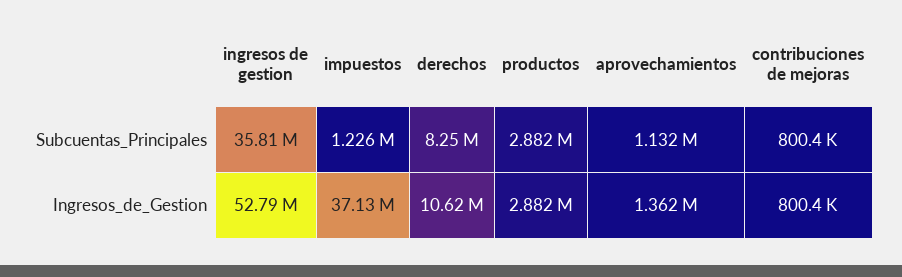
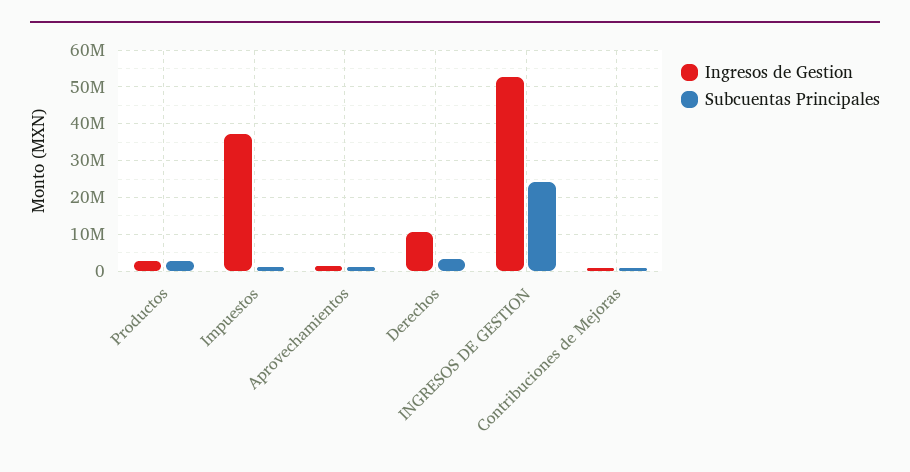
Subcuentas_Principales, ingresos de gestion: 35810000 -> 24000000
Subcuentas_Principales, derechos: 8250000 -> 4000000

